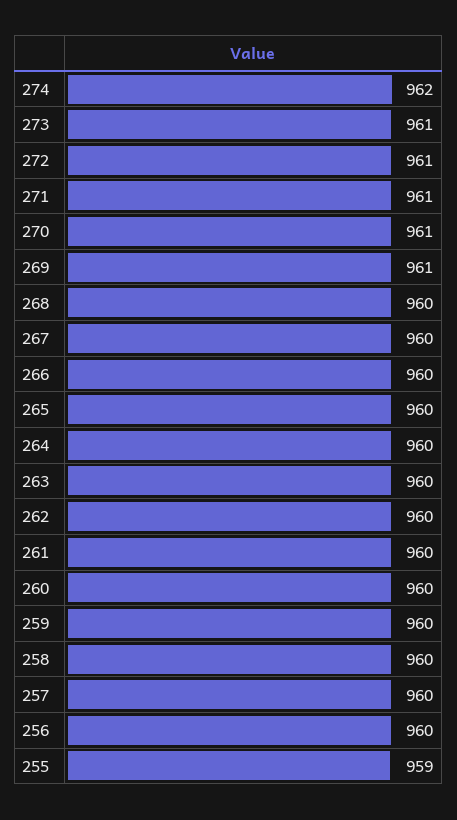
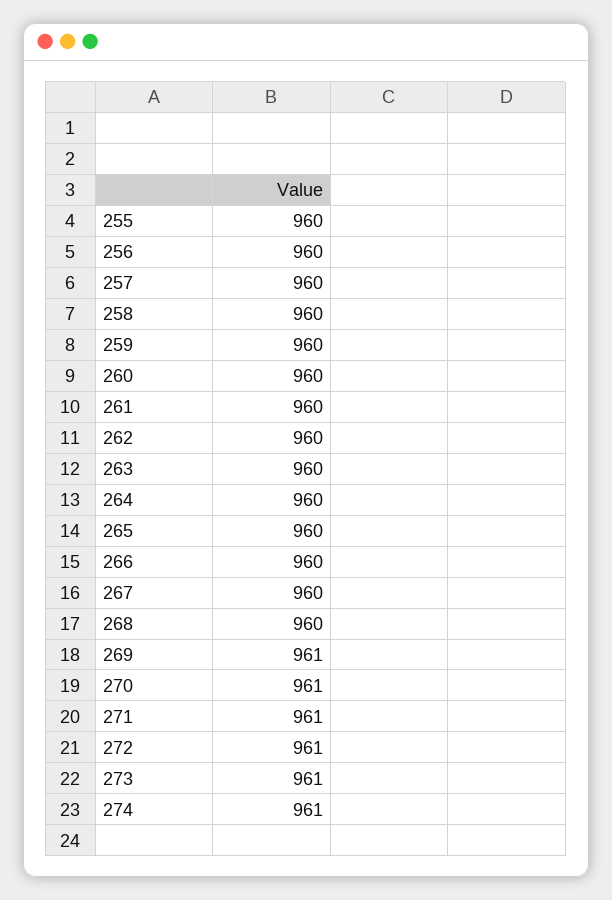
274: 962 -> 961
255: 959 -> 960

